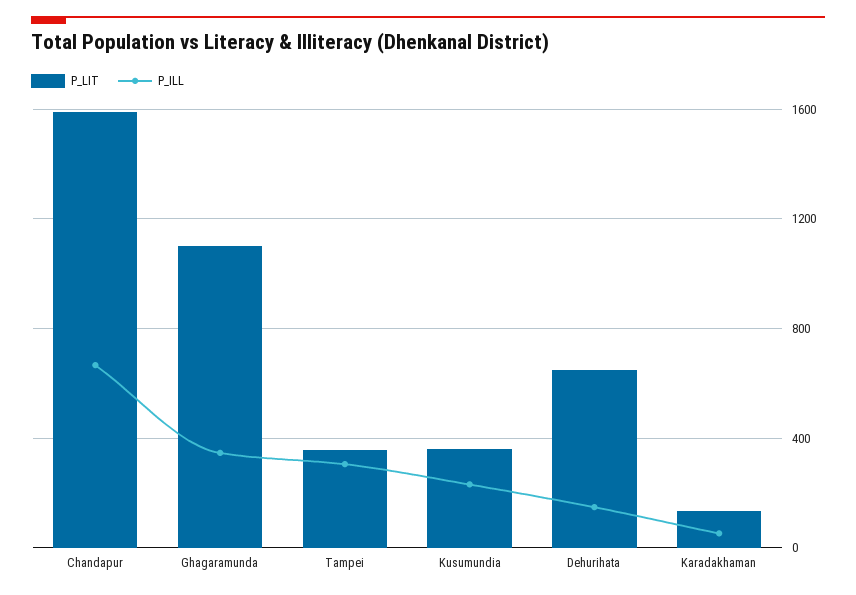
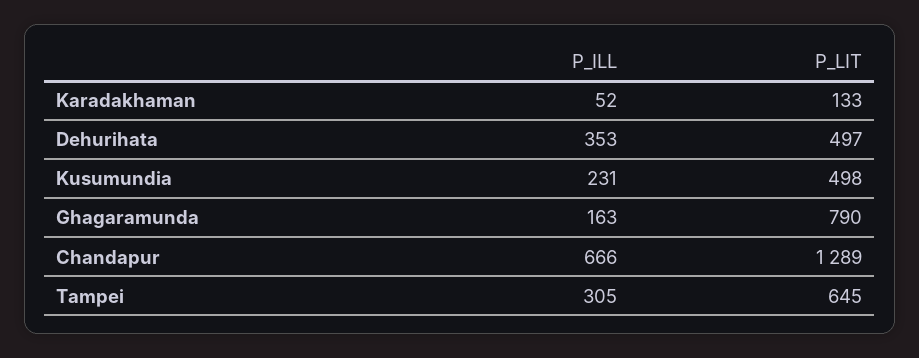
P_LIT, Chandapur: 1600 -> 1289
P_LIT, Ghagaramunda: 1100 -> 790
P_ILL, Ghagaramunda: 350 -> 163
P_LIT, Tampei: 350 -> 645
P_LIT, Kusumundia: 350 -> 498
P_LIT, Dehurihata: 650 -> 497
P_ILL, Dehurihata: 150 -> 353

